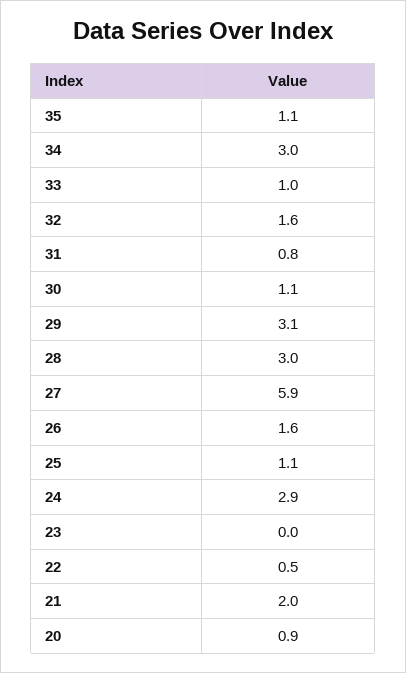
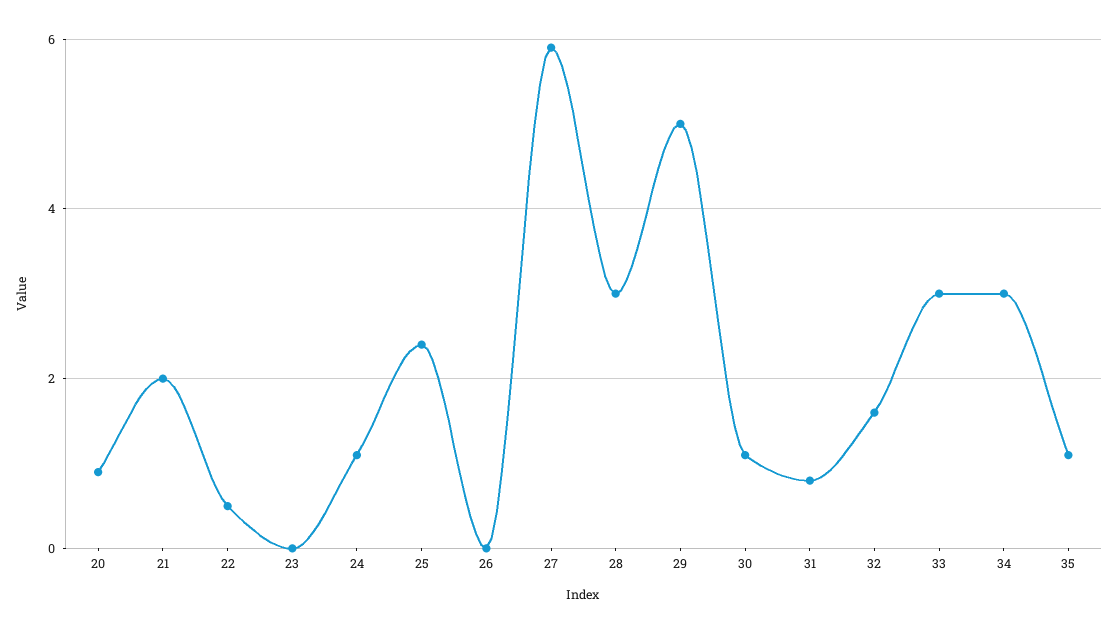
33: 1 -> 3
29: 3.1 -> 5
26: 1.6 -> 0
25: 1.1 -> 2.5
24: 2.9 -> 1

